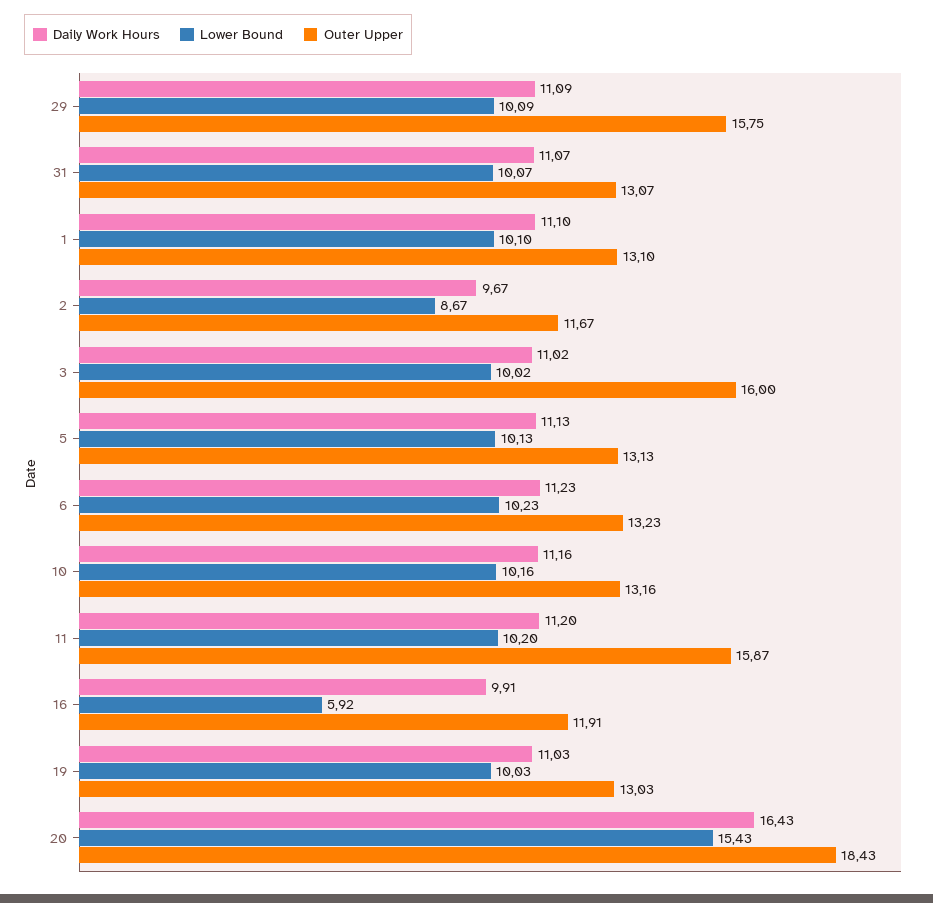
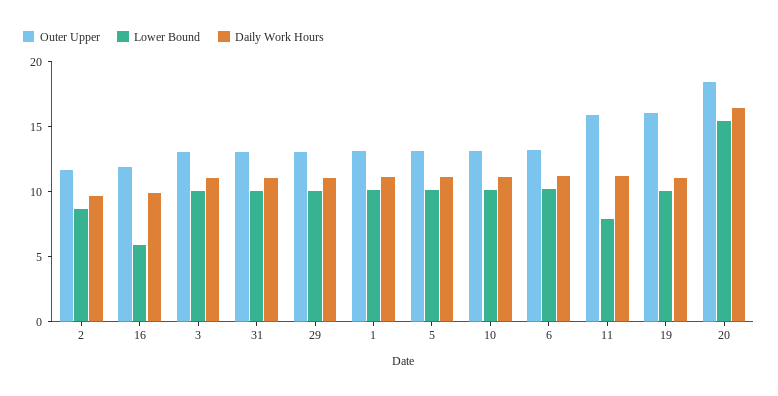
Outer Upper, 29: 15.75 -> 13
Outer Upper, 3: 16 -> 13
Lower Bound, 11: 10.2 -> 8
Outer Upper, 19: 13.03 -> 16

